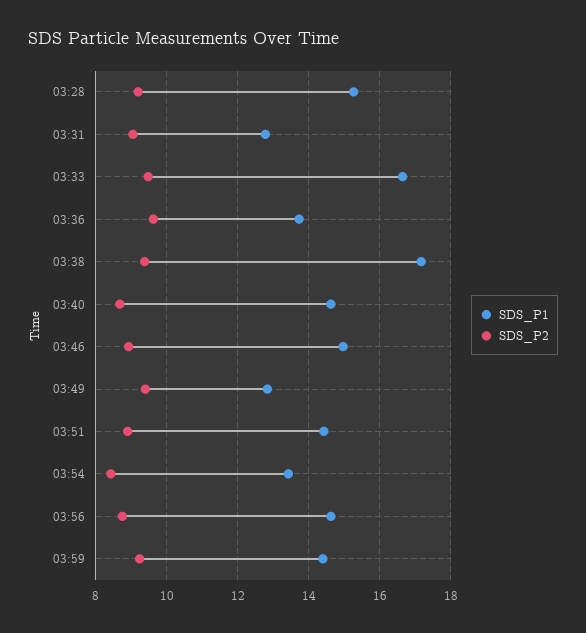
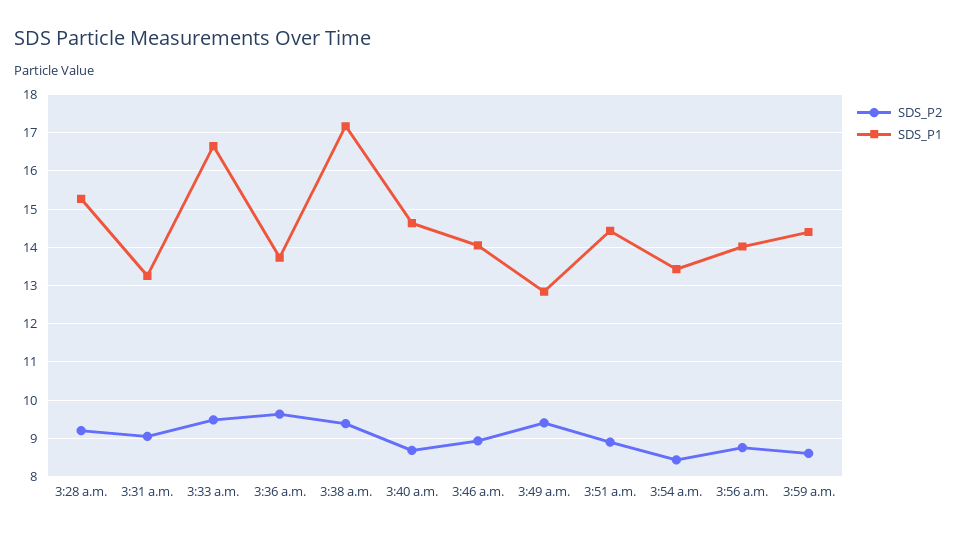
SDS_P1, 03:31: 12.8 -> 13.2
SDS_P1, 03:46: 15 -> 14
SDS_P1, 03:56: 14.6 -> 14
SDS_P2, 03:59: 9.2 -> 8.6

